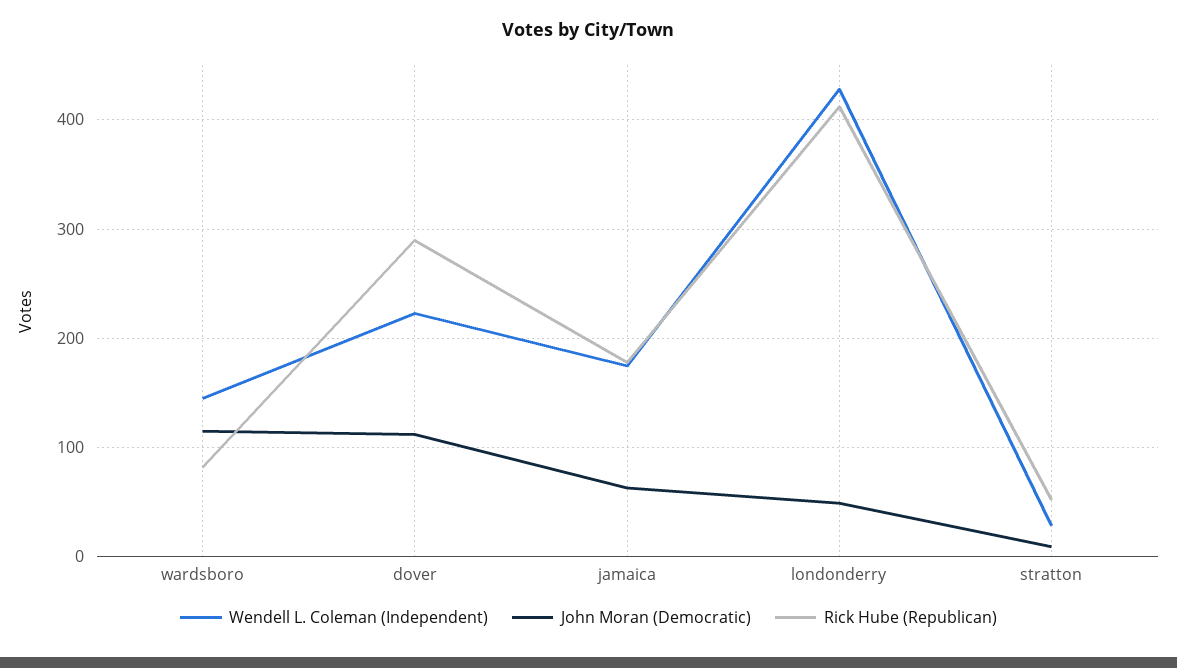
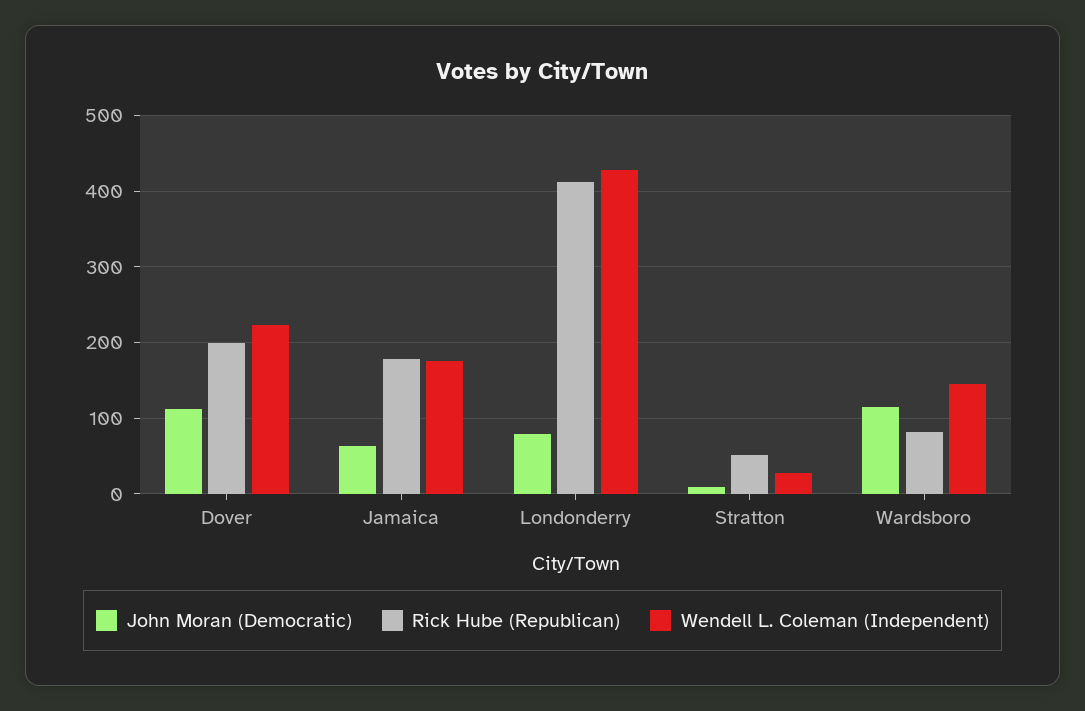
Rick Hube (Republican), dover: 290 -> 200
John Moran (Democratic), londonderry: 50 -> 80

